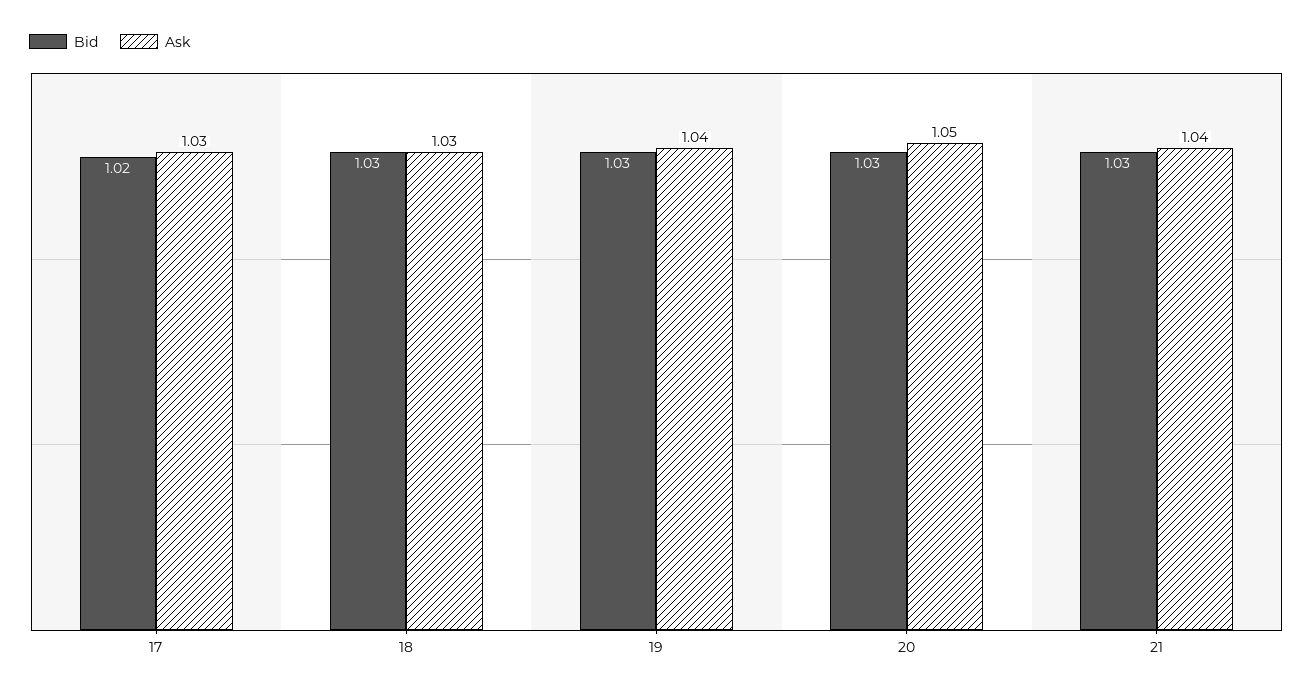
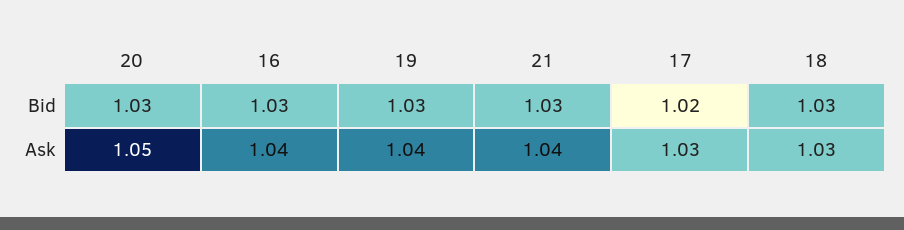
Bid, 16: none -> 1.03
Ask, 16: none -> 1.04

